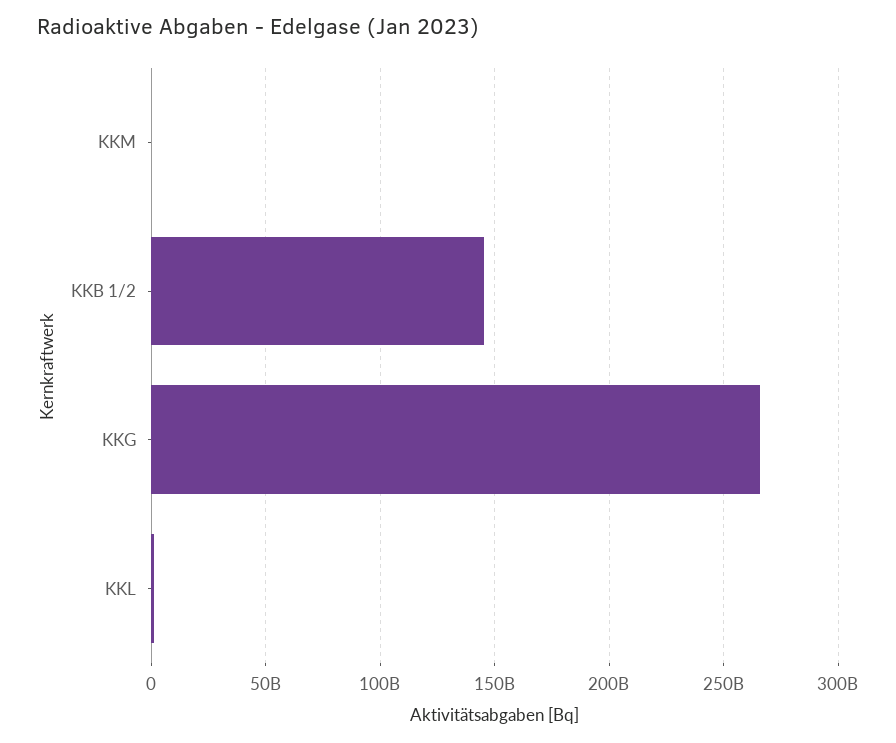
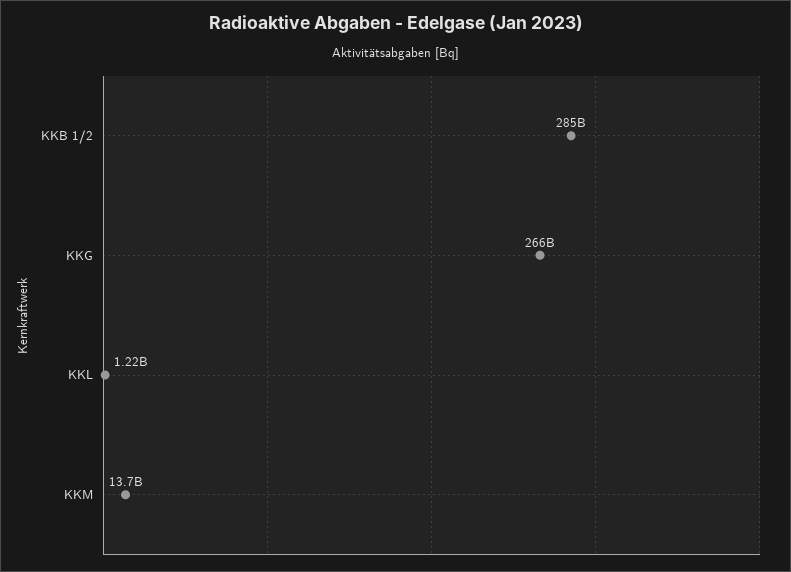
KKM: 0 -> 13700000000
KKB 1/2: 145000000000 -> 285000000000

